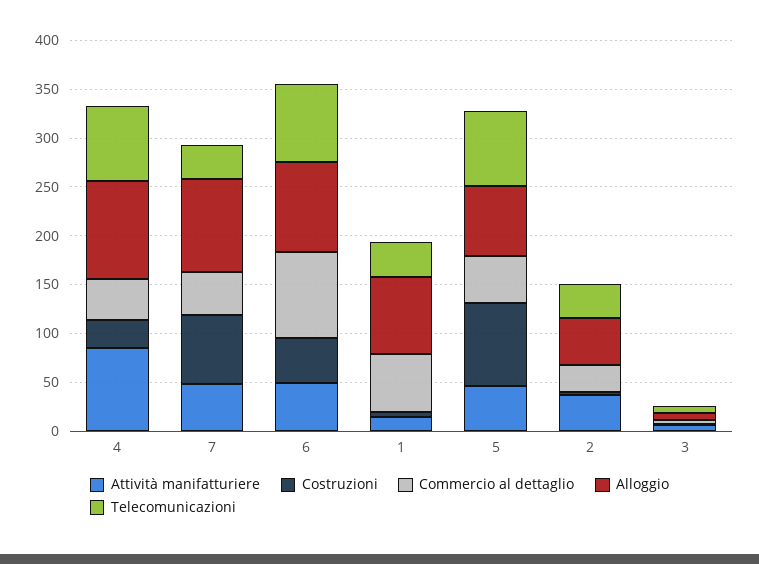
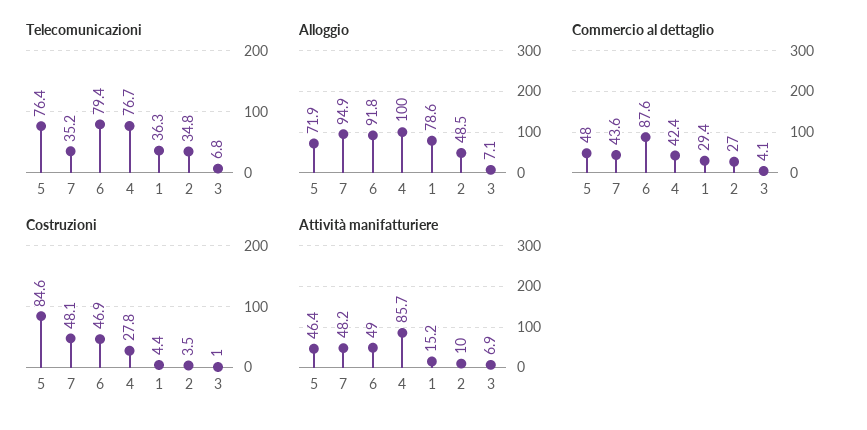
Costruzioni, 7: 70 -> 48.1
Commercio al dettaglio, 1: 60 -> 29.4
Attività manifatturiere, 2: 40 -> 10

